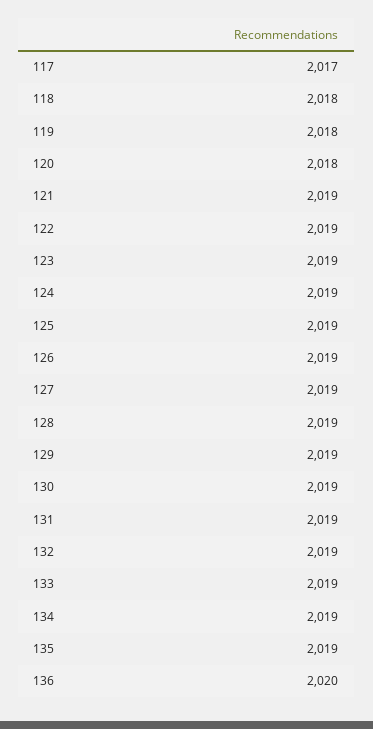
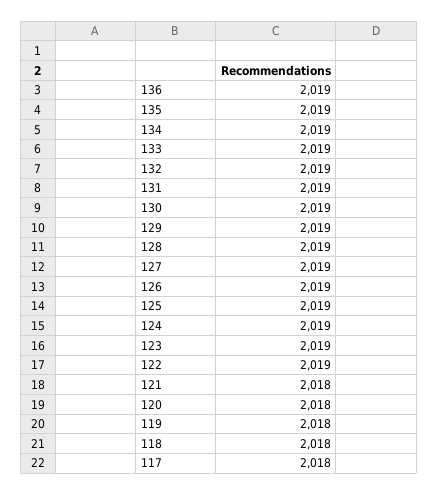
117: 2017 -> 2018
121: 2019 -> 2018
136: 2020 -> 2019

